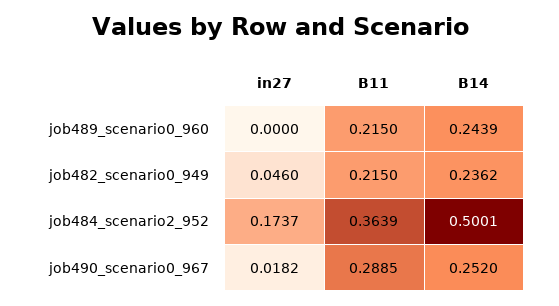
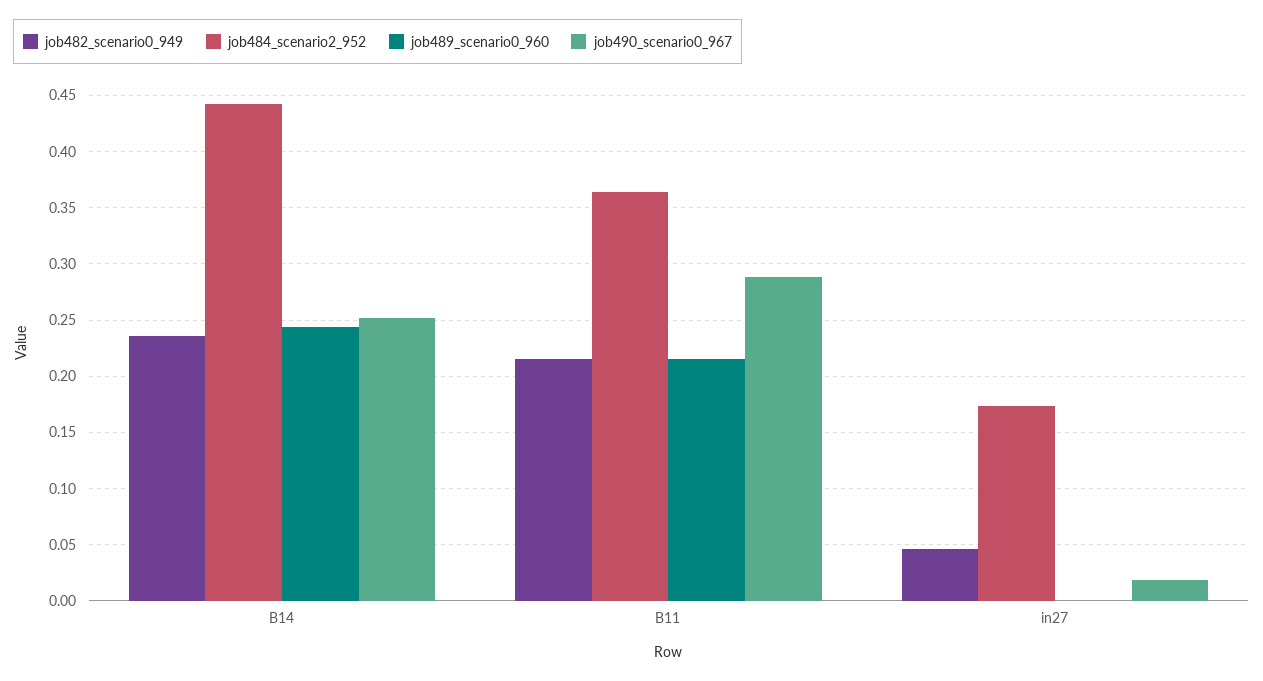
job484_scenario2_952, B14: 0.5001 -> 0.44

